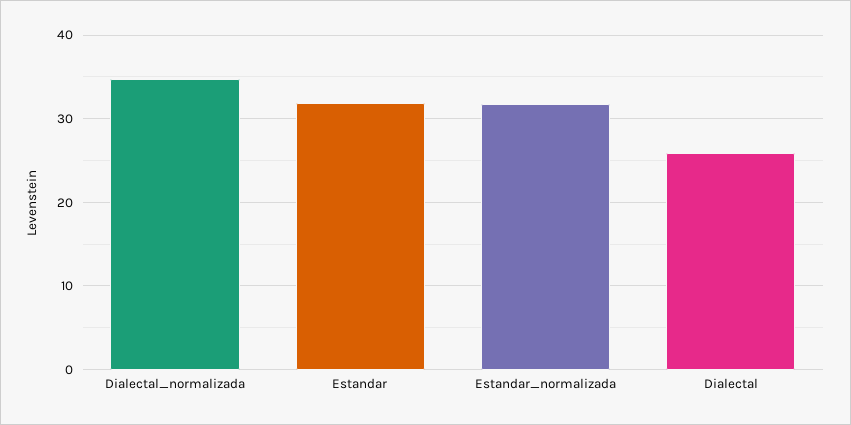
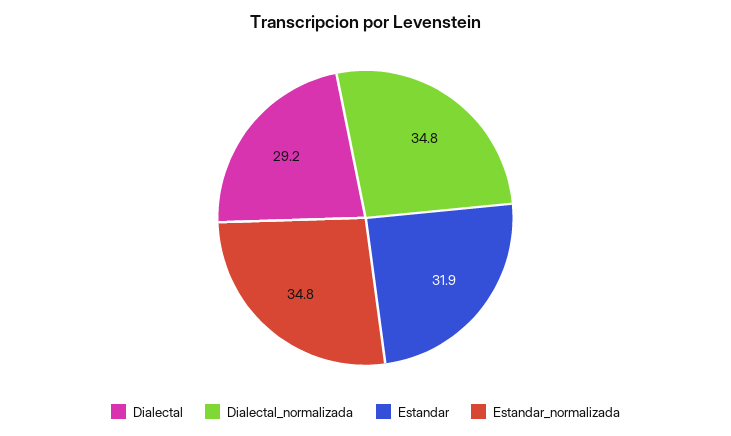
Estandar_normalizada: 32 -> 34.8
Dialectal: 26 -> 29.2

